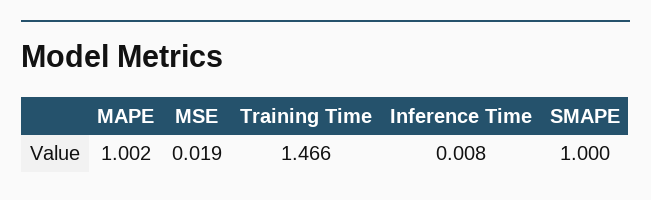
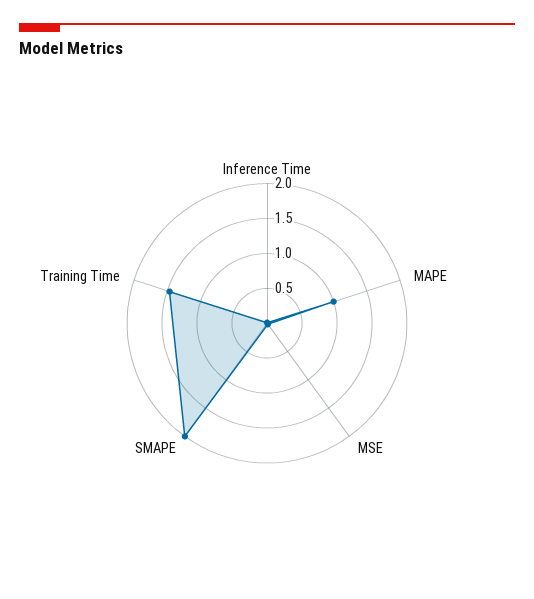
SMAPE: 1 -> 2

